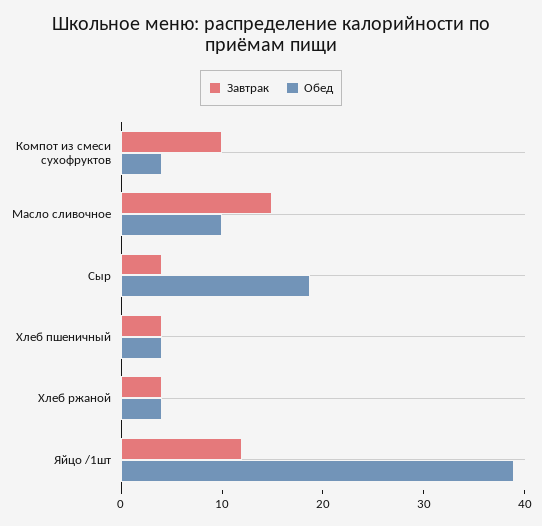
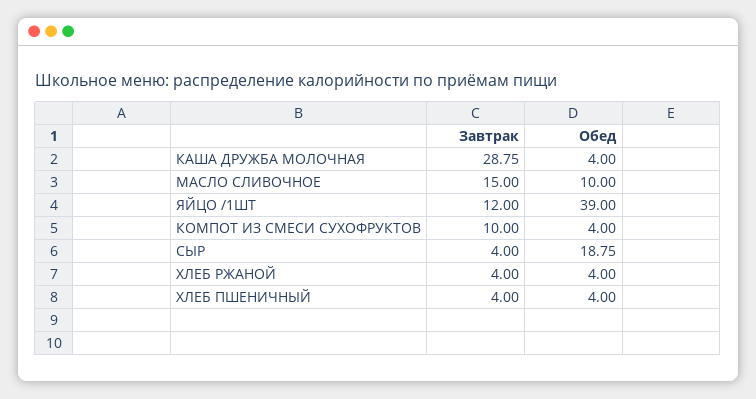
Завтрак, КАША ДРУЖБА МОЛОЧНАЯ: none -> 28.75
Обед, КАША ДРУЖБА МОЛОЧНАЯ: none -> 4

